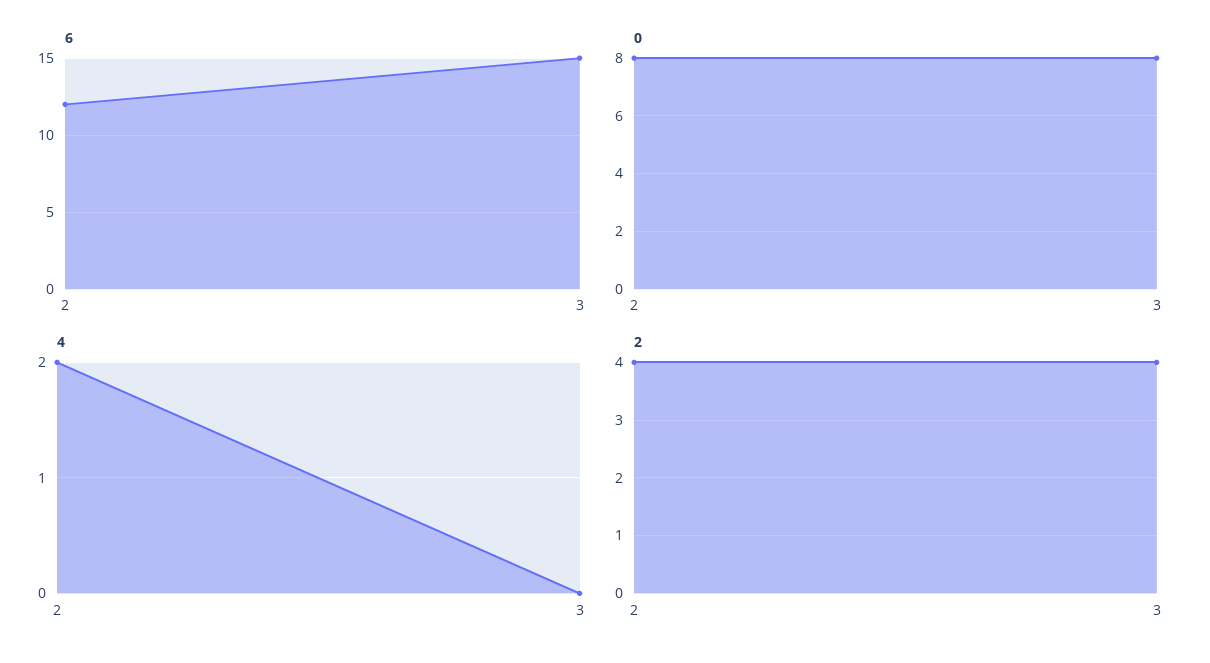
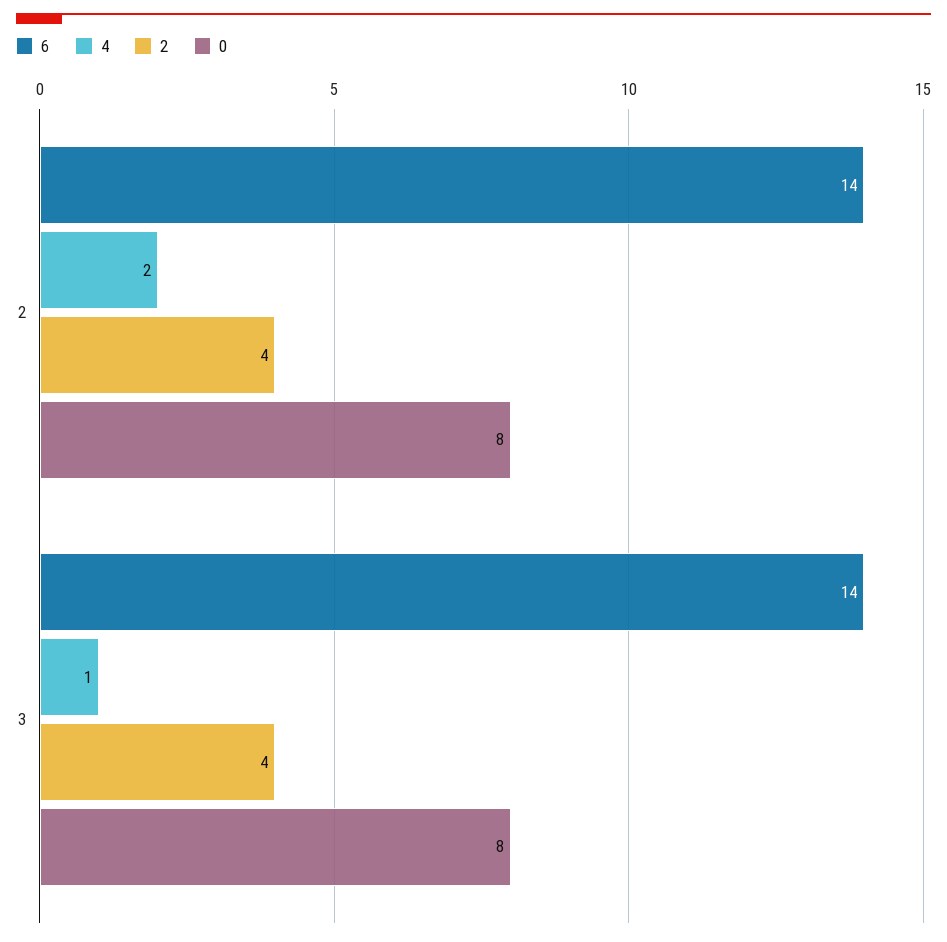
6, 2: 12 -> 14
6, 3: 15 -> 14
4, 3: 0 -> 1

